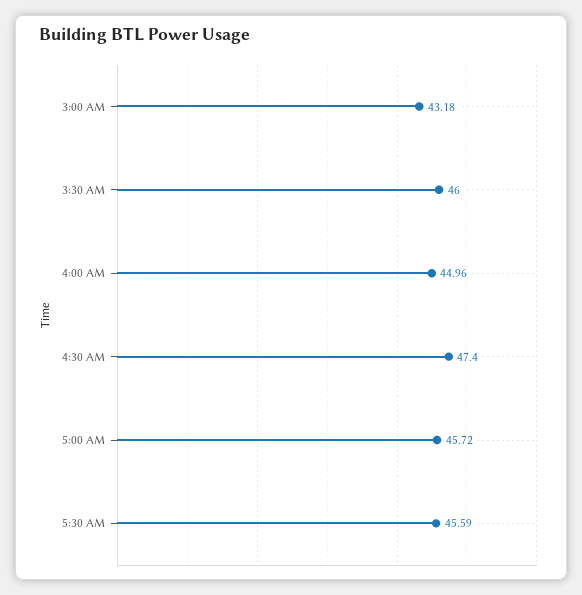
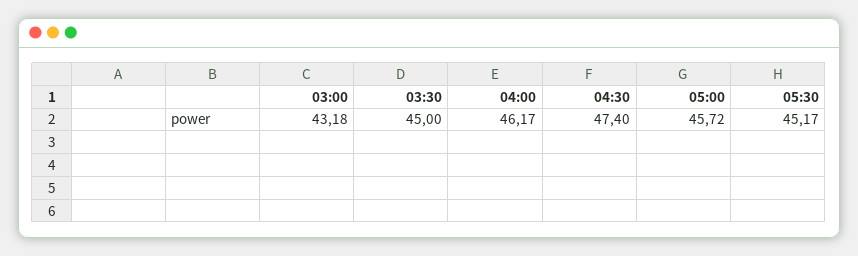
3:30 AM: 46 -> 45
4:00 AM: 44.96 -> 46.17
5:30 AM: 45.59 -> 45.17

